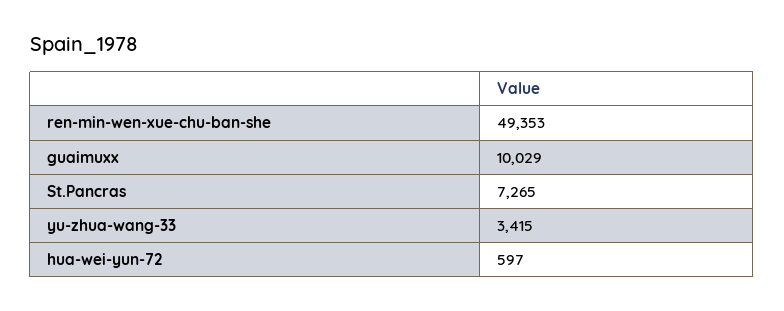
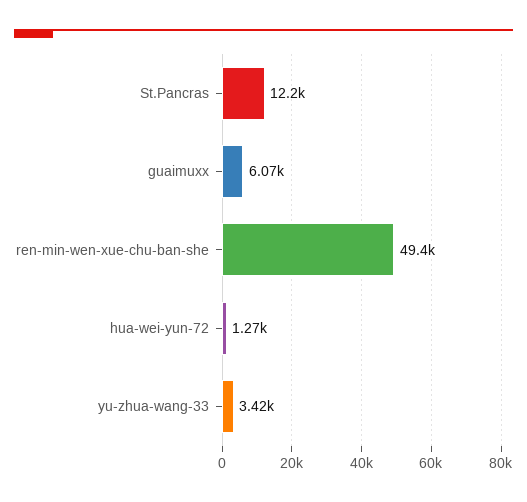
guaimuxx: 10029 -> 6070
St.Pancras: 7265 -> 12200
hua-wei-yun-72: 597 -> 1270

